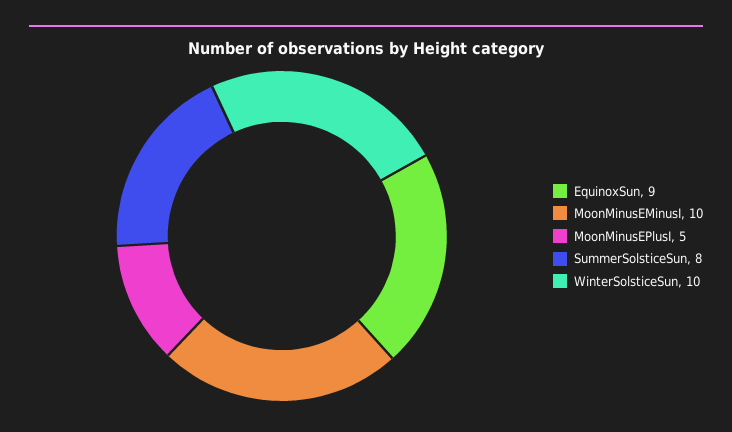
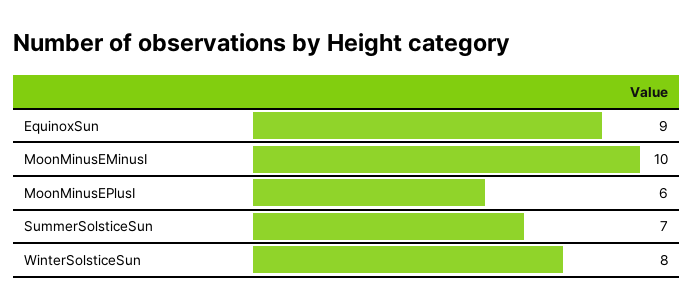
MoonMinusEPlusI: 5 -> 6
SummerSolsticeSun: 8 -> 7
WinterSolsticeSun: 10 -> 8

